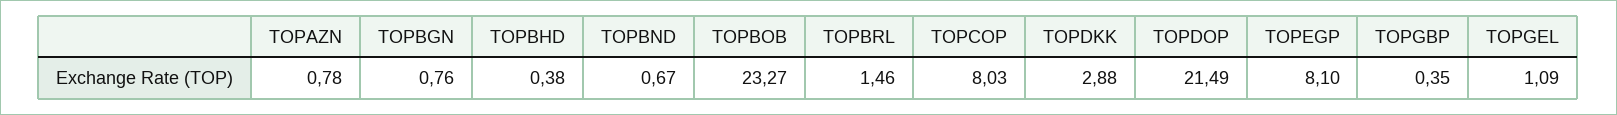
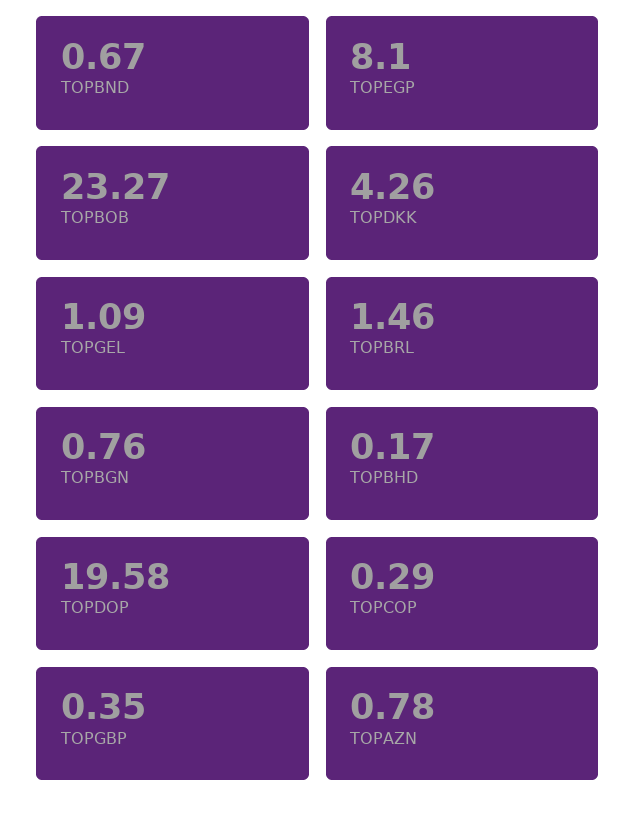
TOPBHD: 0.38 -> 0.17
TOPCOP: 8.03 -> 0.29
TOPDKK: 2.88 -> 4.26
TOPDOP: 21.49 -> 19.58

